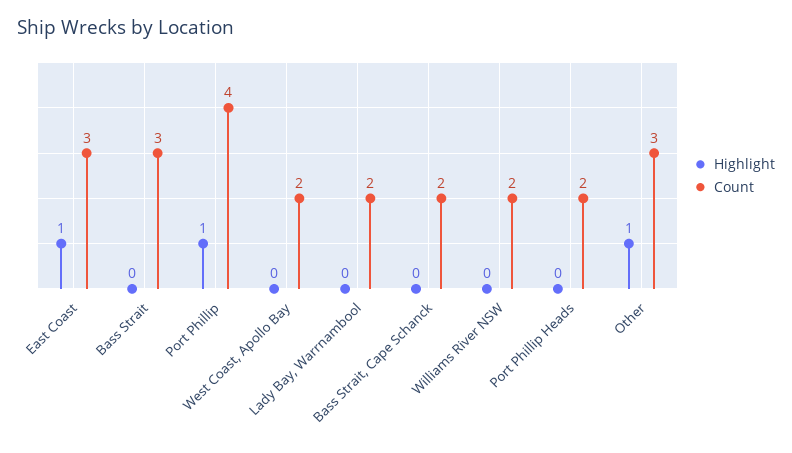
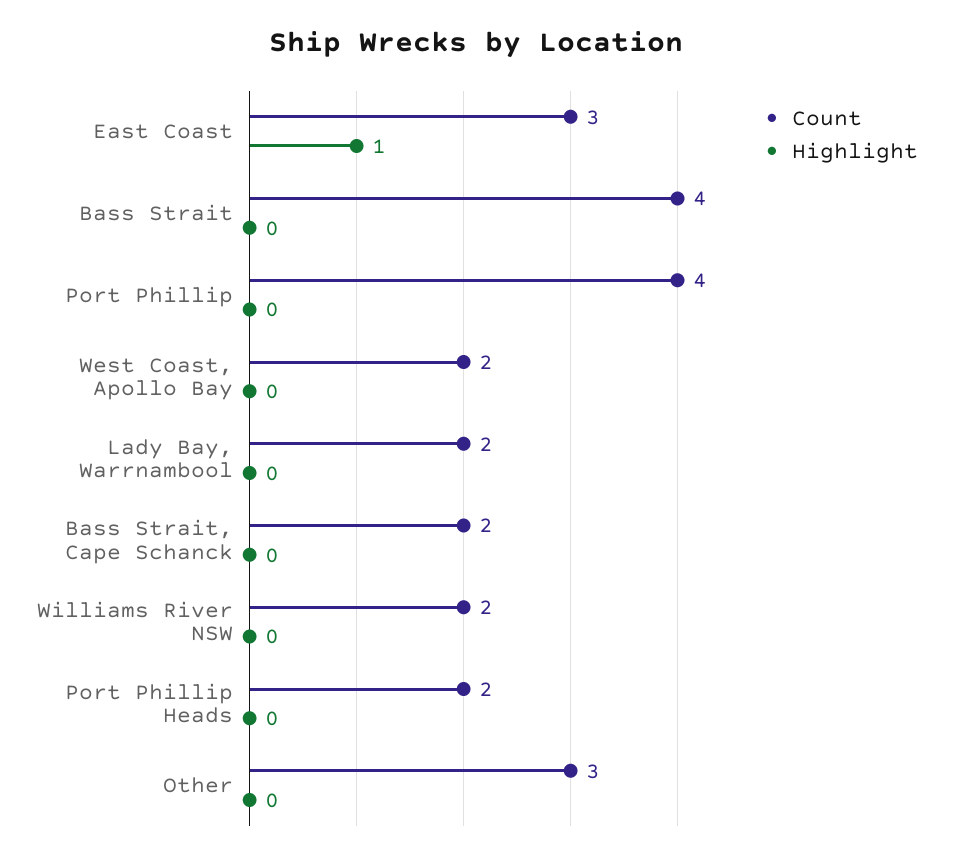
Count, Bass Strait: 3 -> 4
Highlight, Port Phillip: 1 -> 0
Highlight, Other: 1 -> 0

